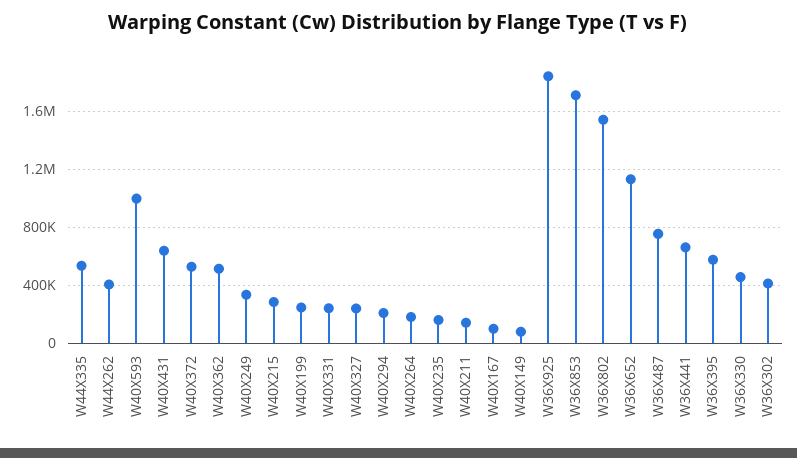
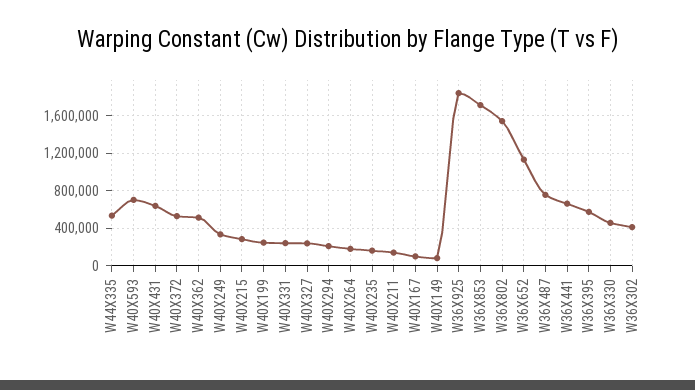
W44X262: 400000 -> none
W40X593: 1000000 -> 700000

